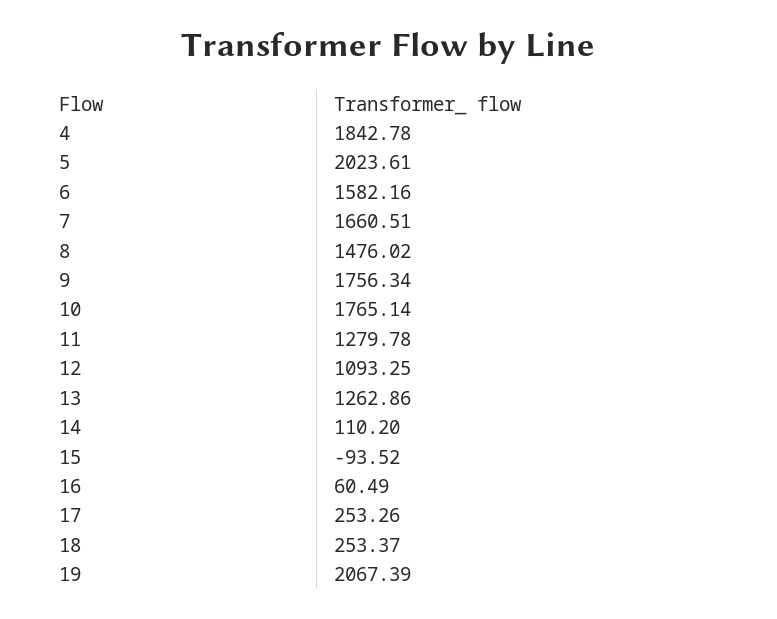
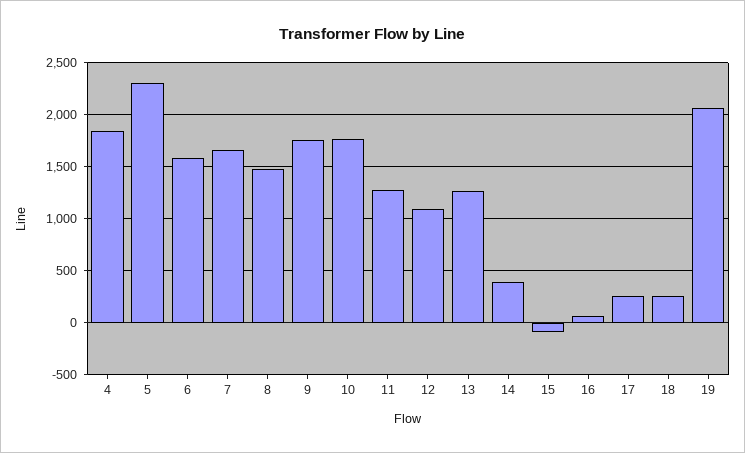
5: 2023.61 -> 2300
14: 110.2 -> 400

